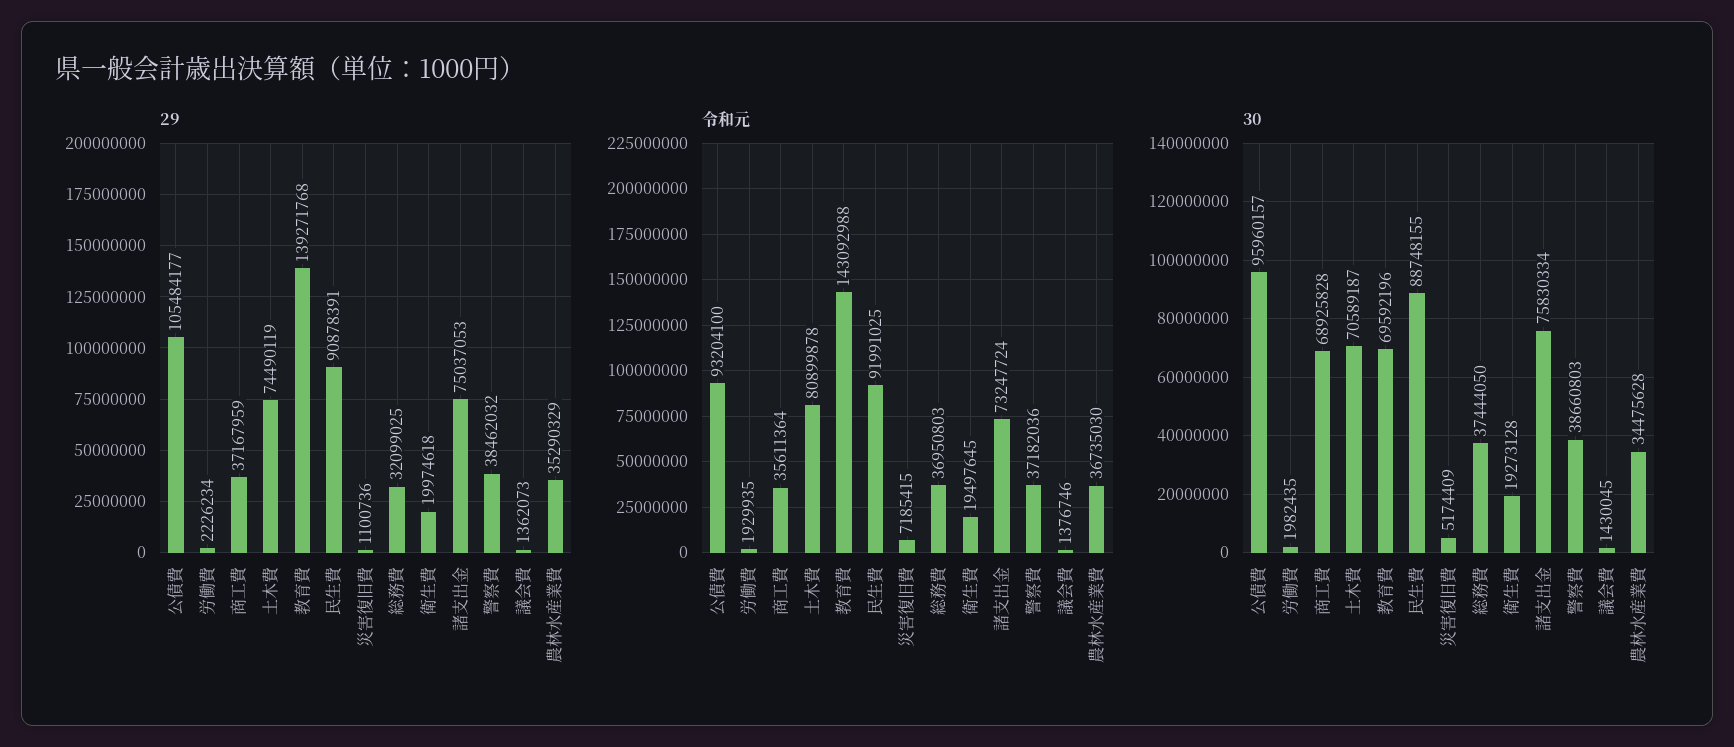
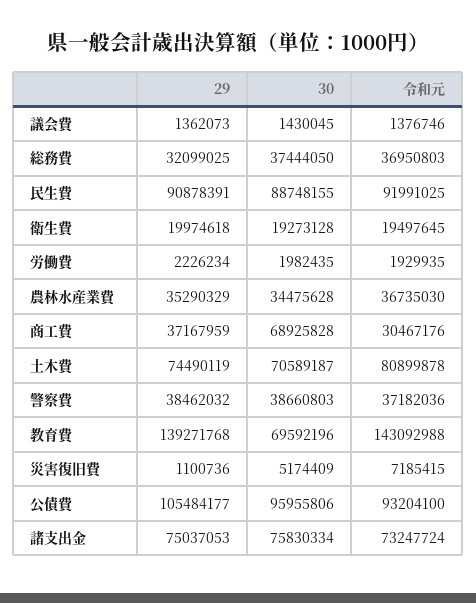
令和元, 商工費: 35611364 -> 30467176
30, 公債費: 95960157 -> 95955806

